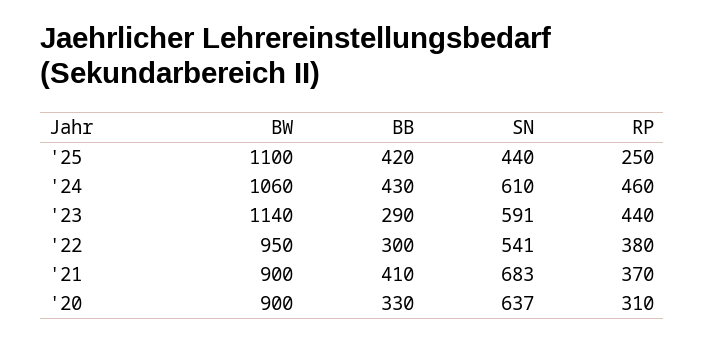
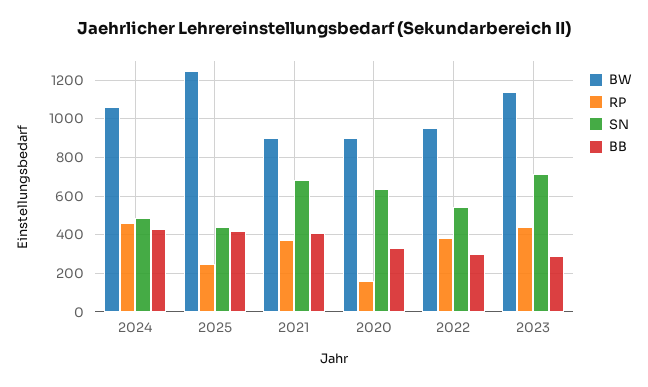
BW, '25: 1100 -> 1250
SN, '24: 610 -> 500
SN, '23: 591 -> 700
RP, '20: 310 -> 150

